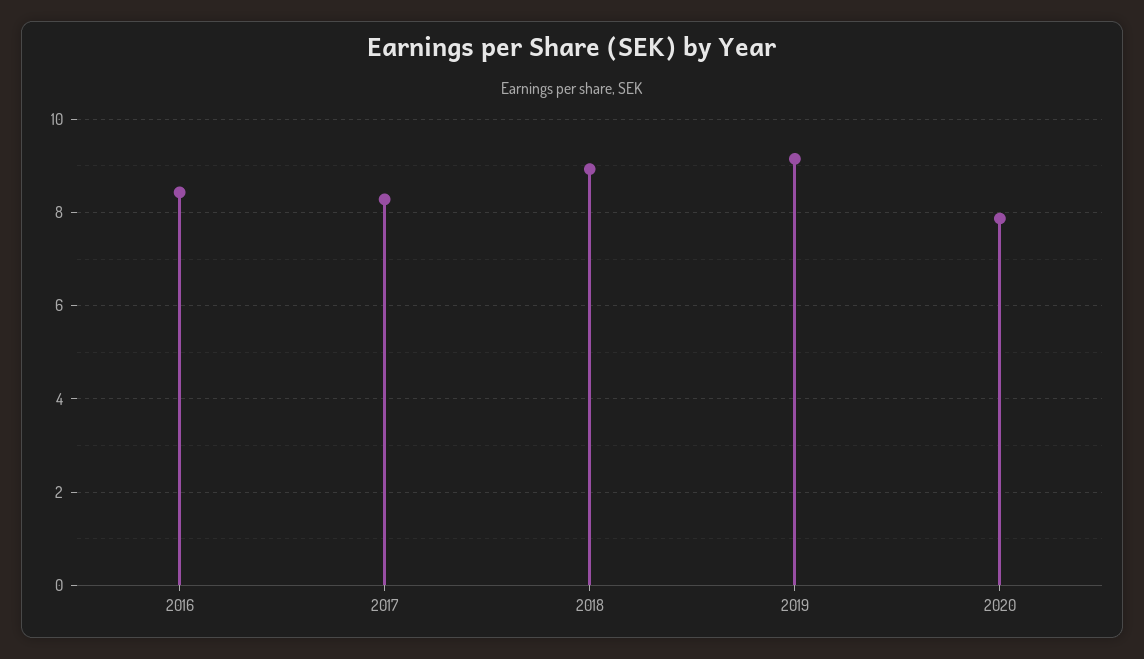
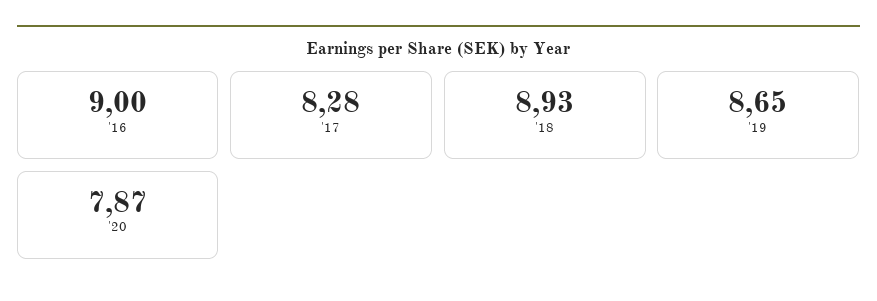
2016: 8.4 -> 9
2019: 9.2 -> 8.65

